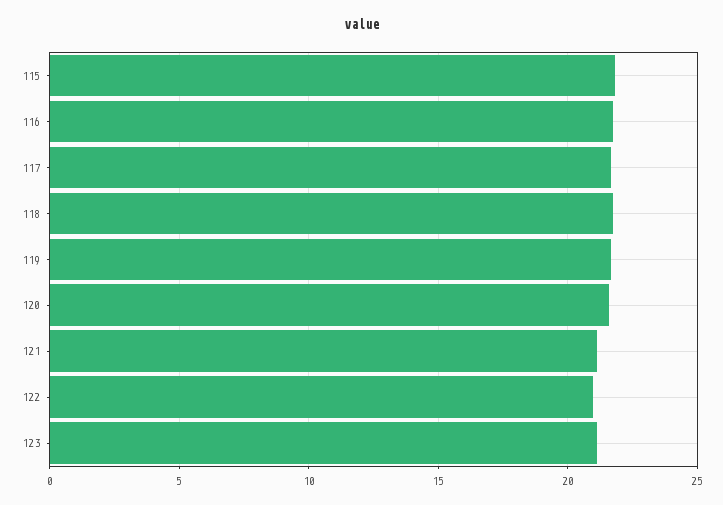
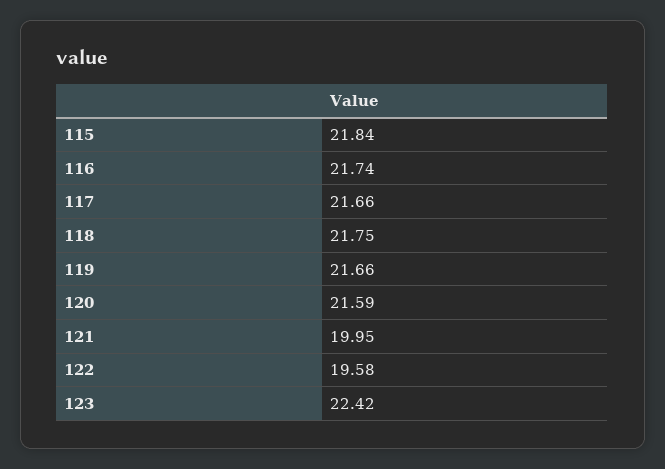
121: 21 -> 19.95
122: 21 -> 19.58
123: 21 -> 22.42

